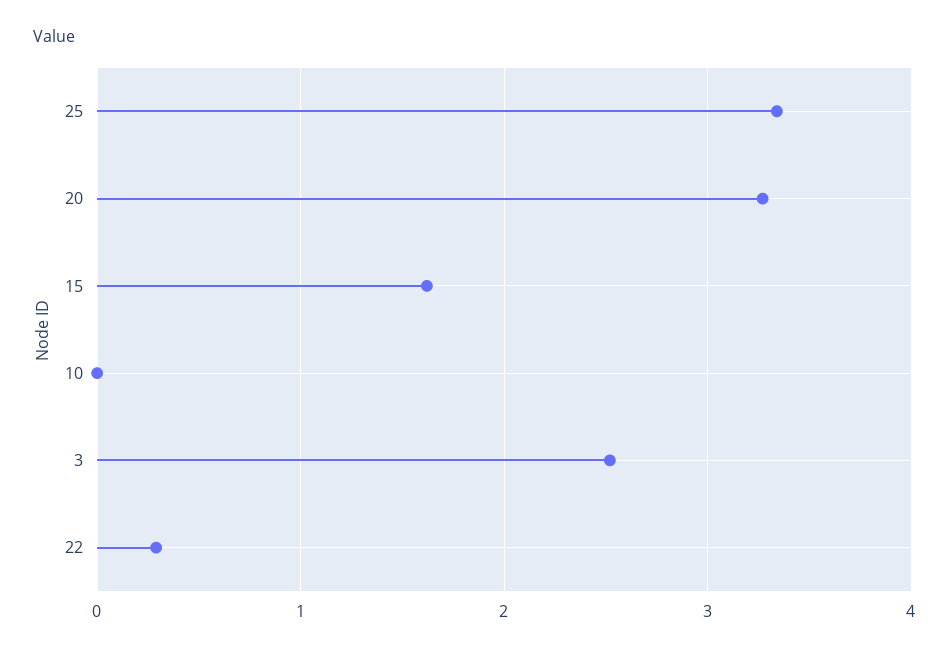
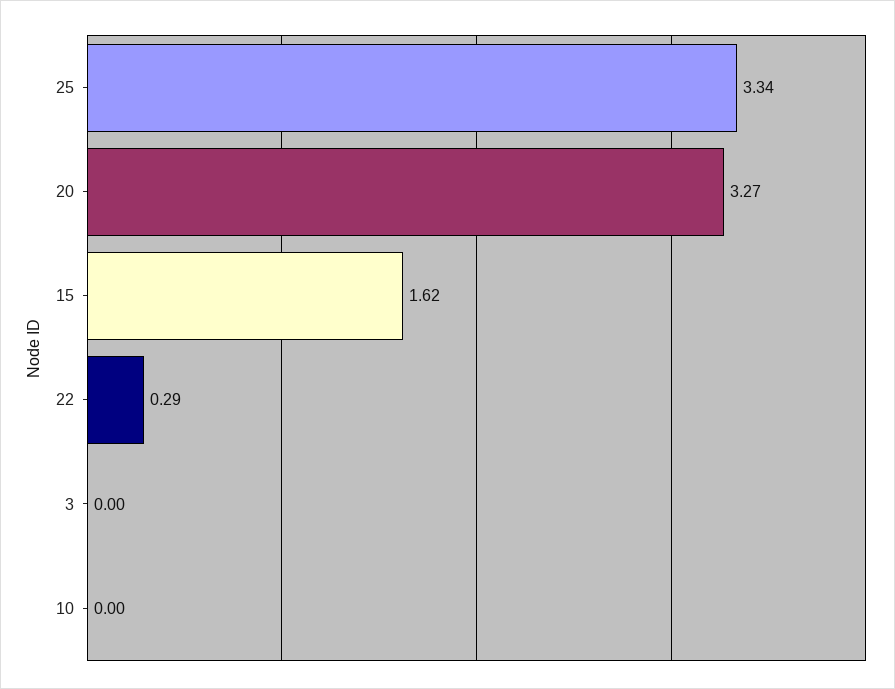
3: 2.5 -> 0

